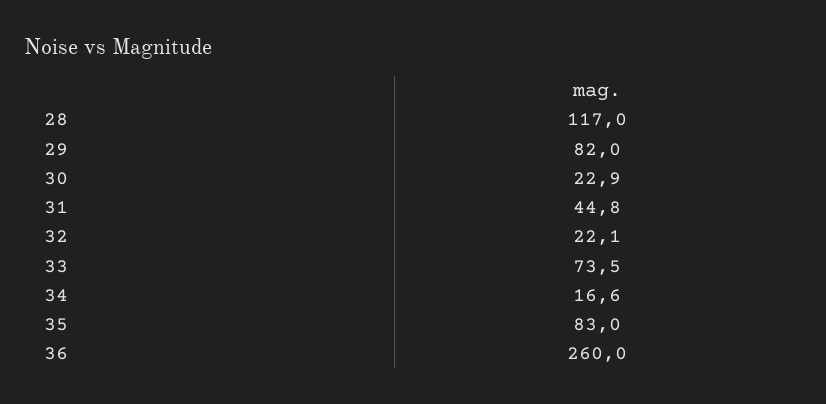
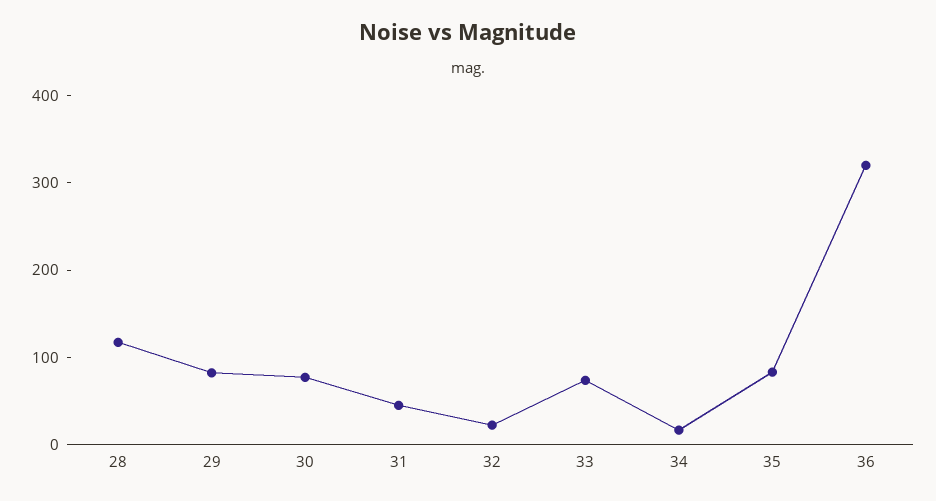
30: 22.9 -> 80
36: 260 -> 320

